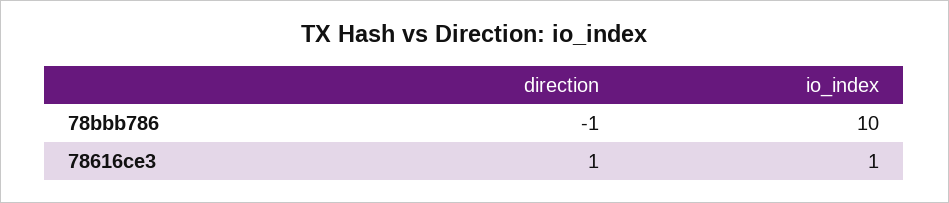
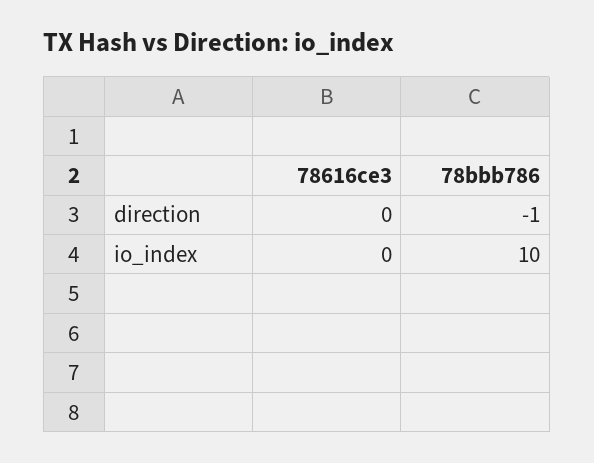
direction, 78616ce3: 1 -> 0
io_index, 78616ce3: 1 -> 0

